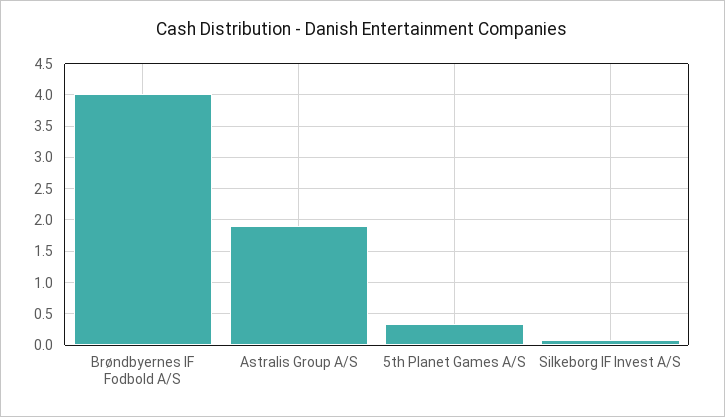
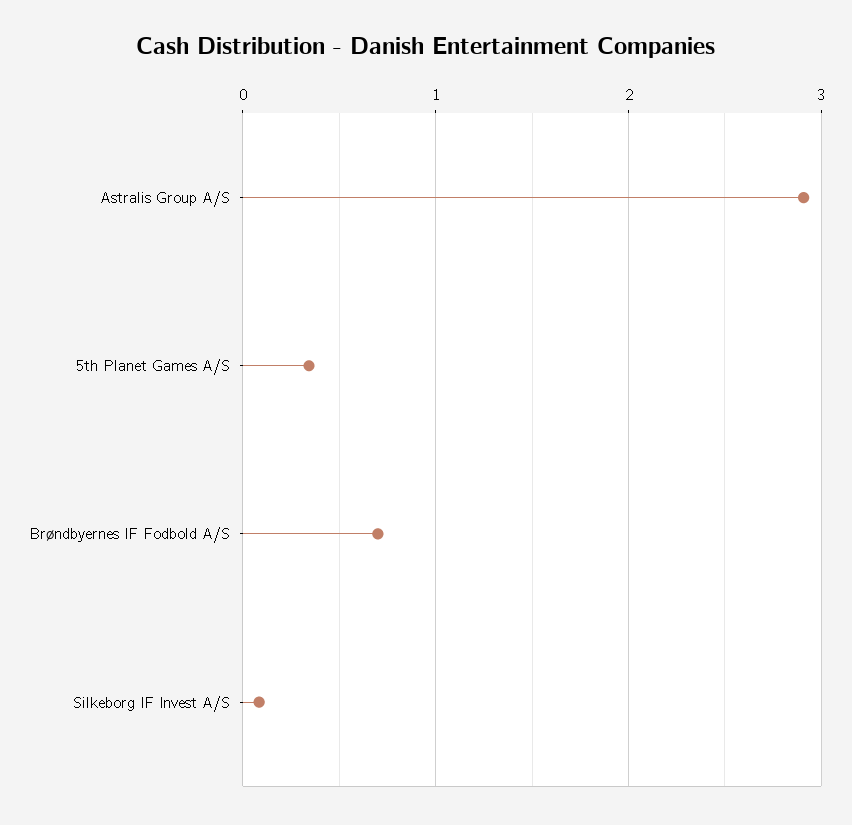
Brøndbyernes IF Fodbold A/S: 4 -> 0.7
Astralis Group A/S: 1.9 -> 2.9

